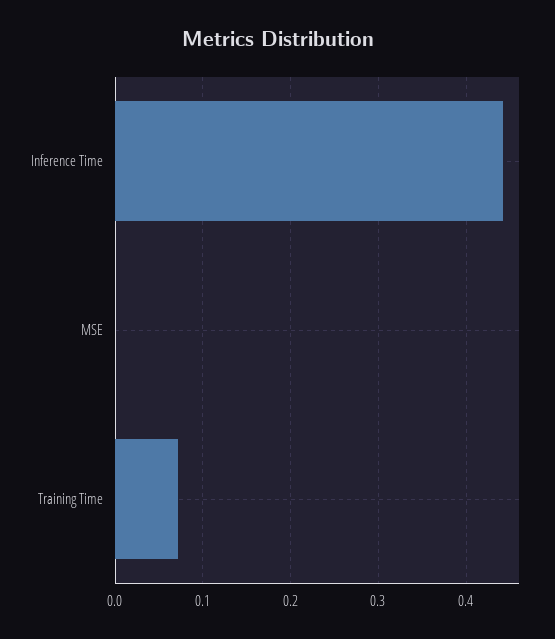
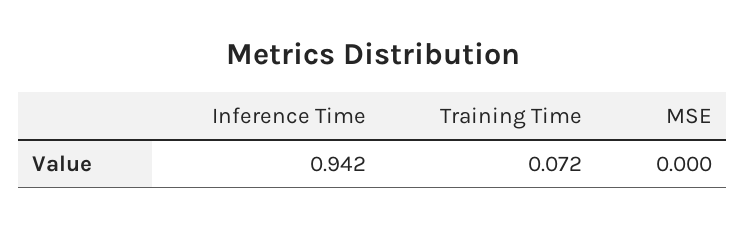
Inference Time: 0.44 -> 0.942

